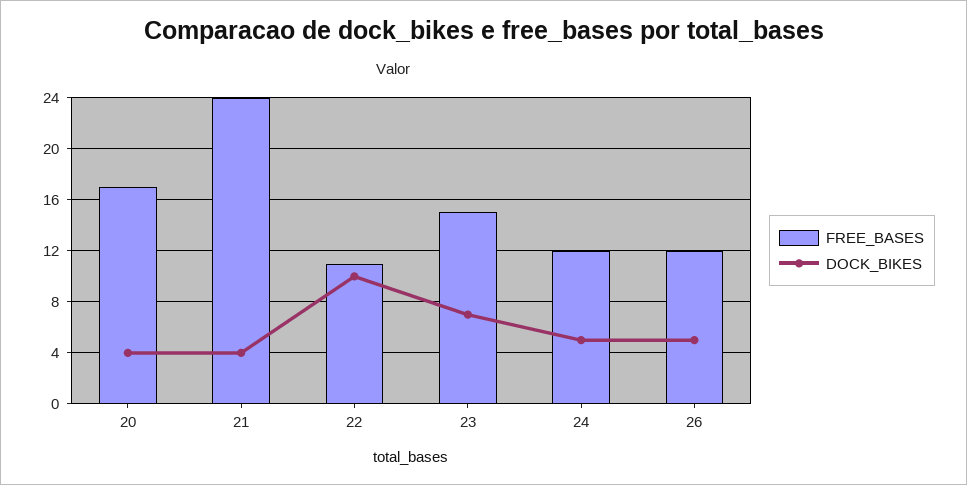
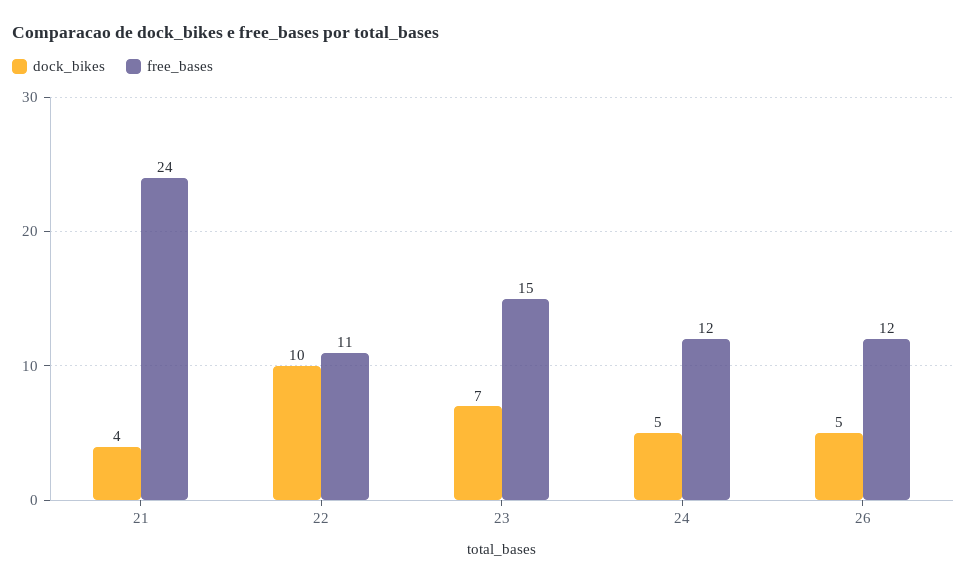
FREE_BASES, 20: 17 -> none
DOCK_BIKES, 20: 4 -> none

